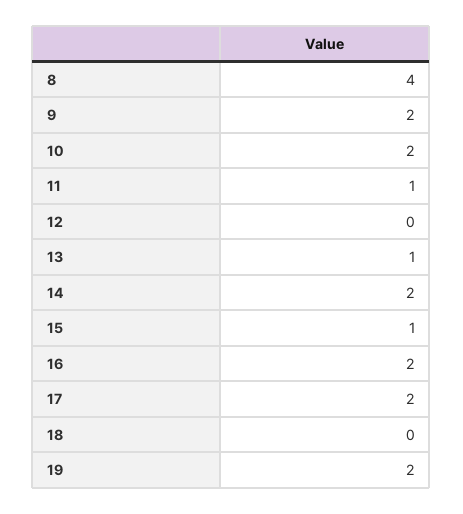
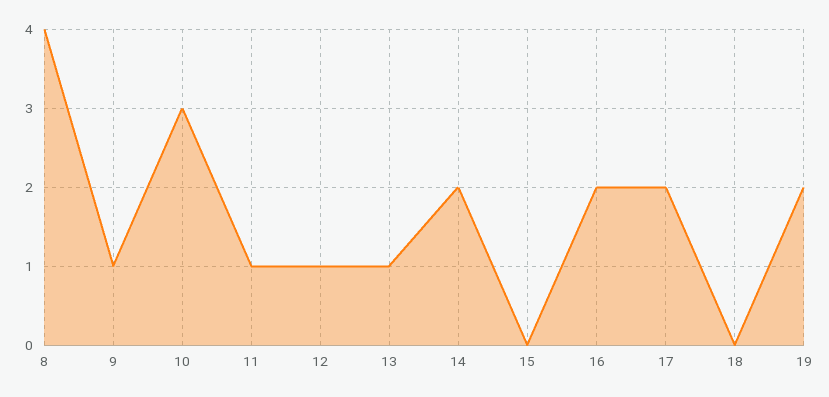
9: 2 -> 1
10: 2 -> 3
12: 0 -> 1
15: 1 -> 0

